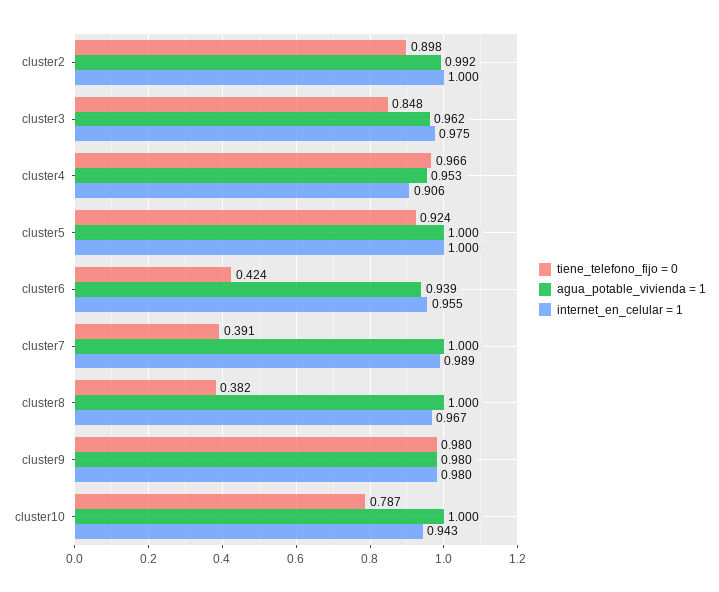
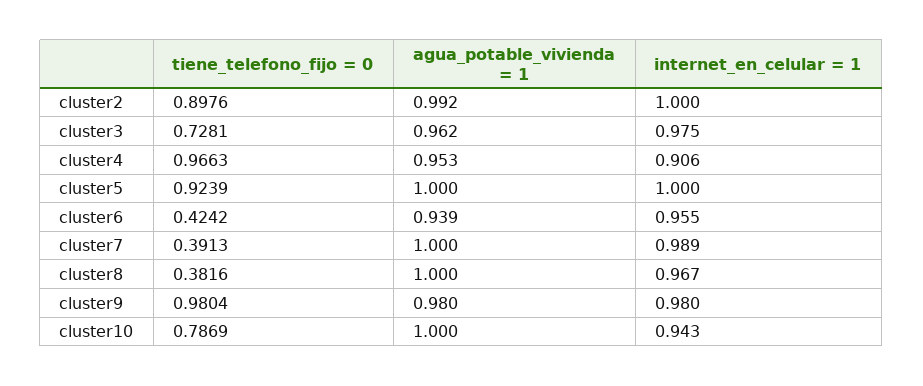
tiene_telefono_fijo = 0, cluster3: 0.848 -> 0.7281

